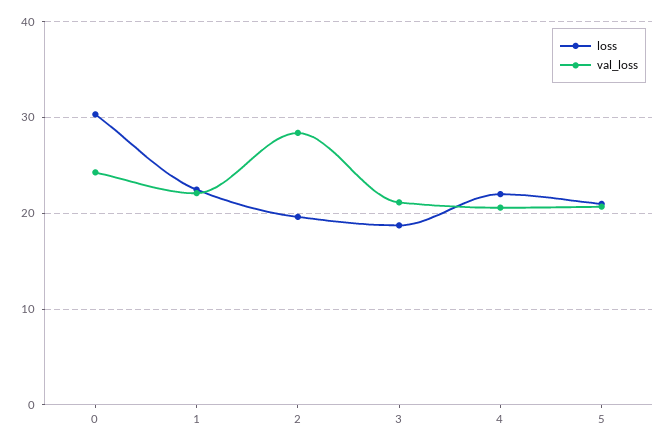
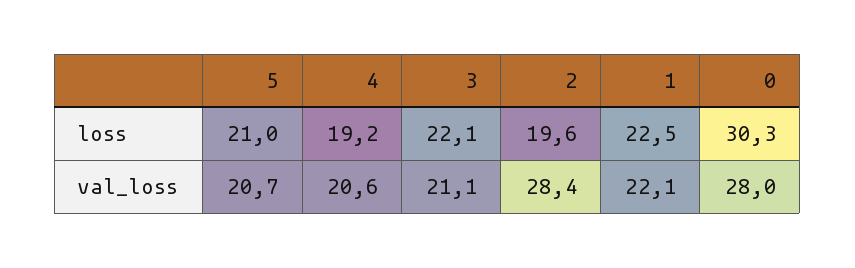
val_loss, 0: 24 -> 28
loss, 3: 19 -> 22.1
loss, 4: 22 -> 19.2

